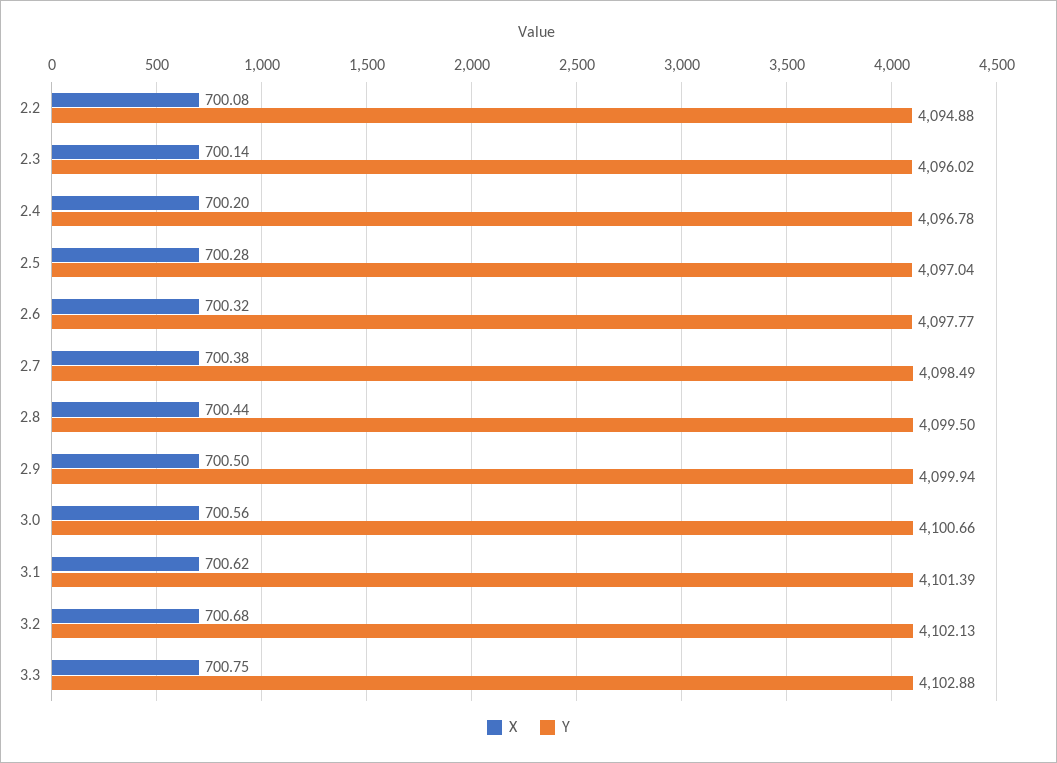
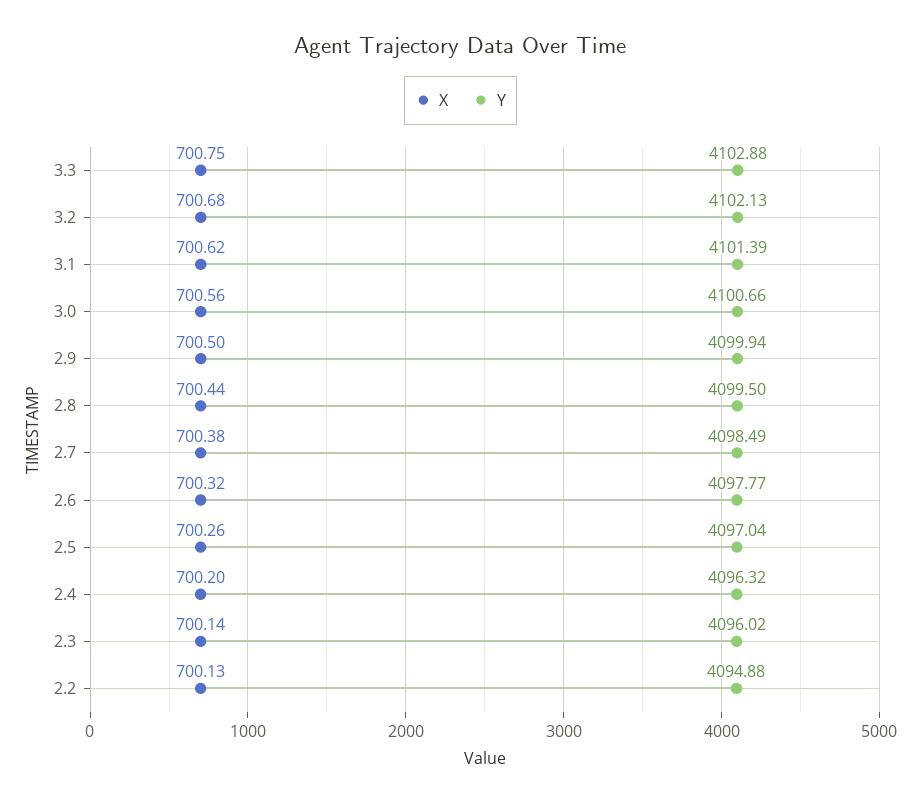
X, 2.2: 700.08 -> 700.13
Y, 2.4: 4096.78 -> 4096.32
X, 2.5: 700.28 -> 700.26

